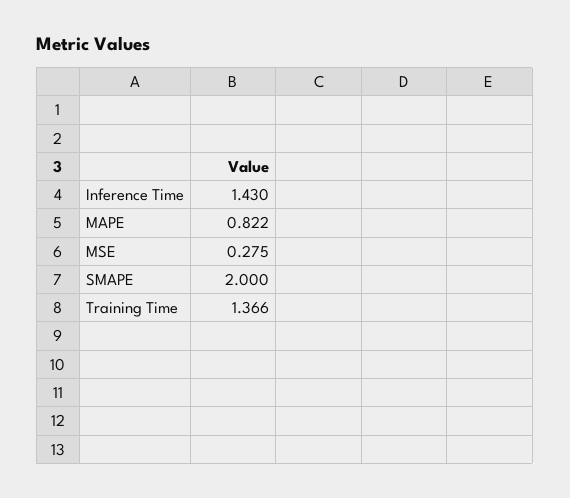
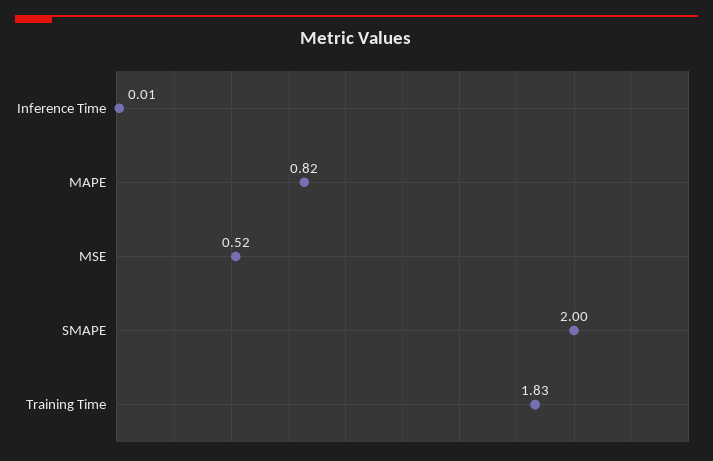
Inference Time: 1.43 -> 0.01
MSE: 0.275 -> 0.52
Training Time: 1.366 -> 1.83

